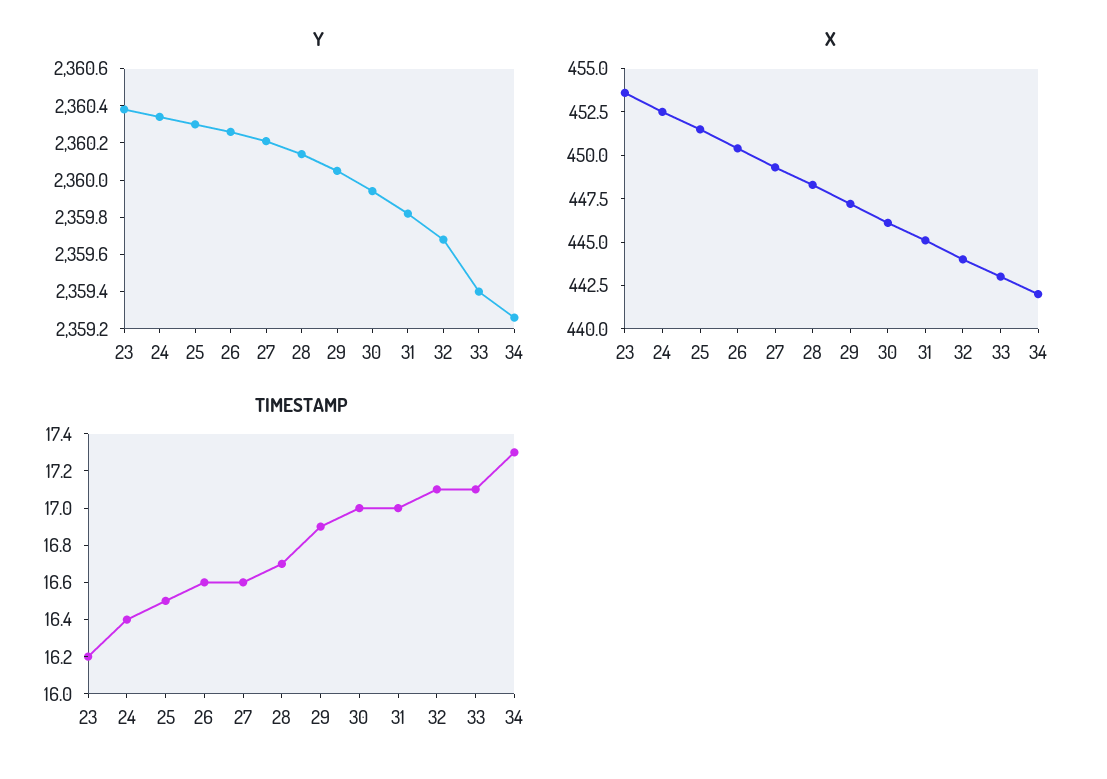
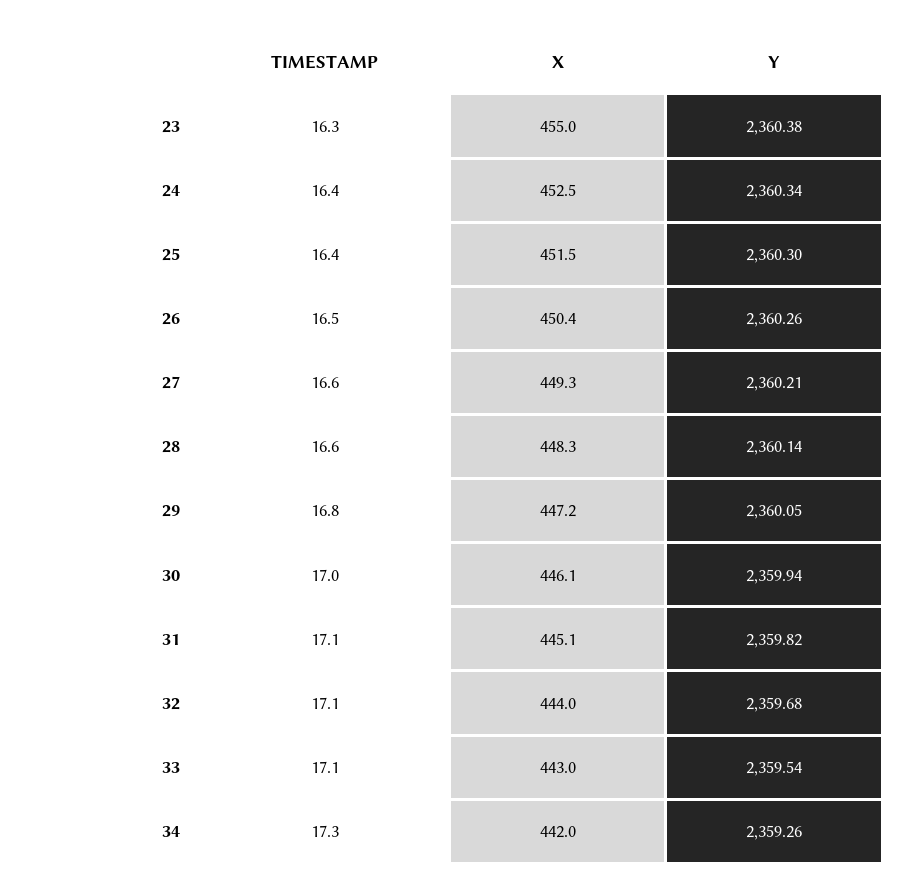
Y, 33: 2359.4 -> 2359.54
X, 23: 453.5 -> 455
TIMESTAMP, 23: 16.2 -> 16.3
TIMESTAMP, 25: 16.5 -> 16.4
TIMESTAMP, 26: 16.6 -> 16.5
TIMESTAMP, 28: 16.7 -> 16.6
TIMESTAMP, 29: 16.9 -> 16.8
TIMESTAMP, 31: 17 -> 17.1

